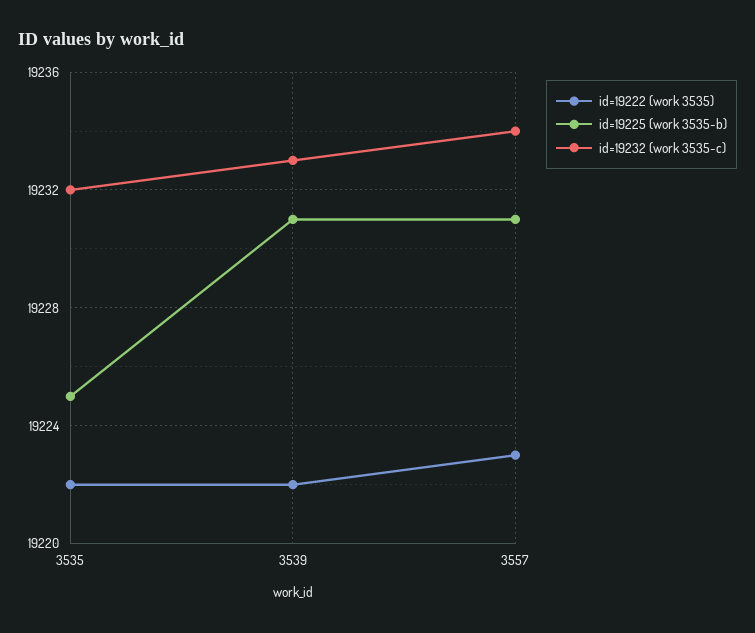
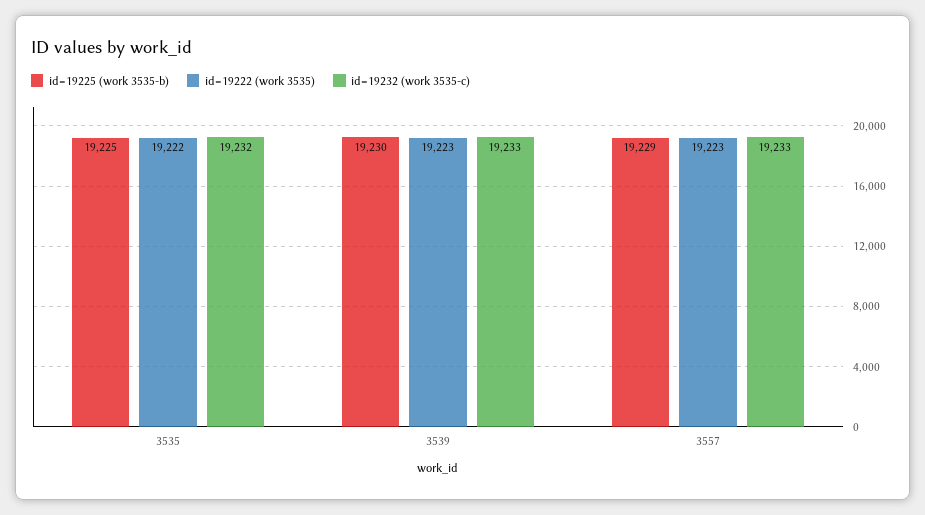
id=19222 (work 3535), 3539: 19222 -> 19223
id=19225 (work 3535-b), 3539: 19231 -> 19230
id=19225 (work 3535-b), 3557: 19231 -> 19229
id=19232 (work 3535-c), 3557: 19234 -> 19233

